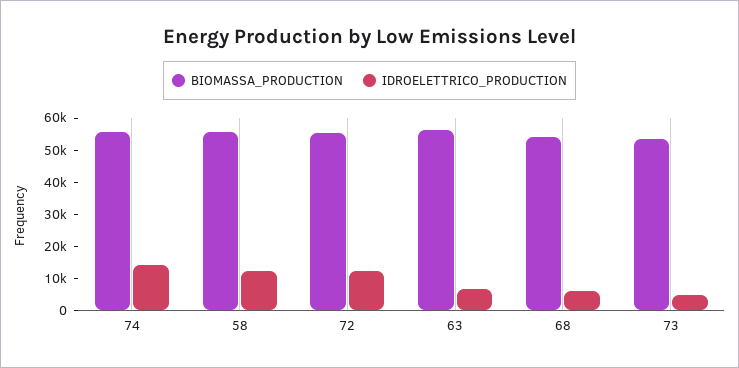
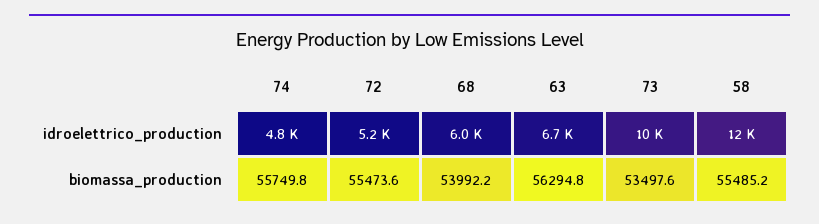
IDROELETTRICO_PRODUCTION, 74: 15000 -> 4800
IDROELETTRICO_PRODUCTION, 72: 12500 -> 5200
IDROELETTRICO_PRODUCTION, 73: 5000 -> 10000

